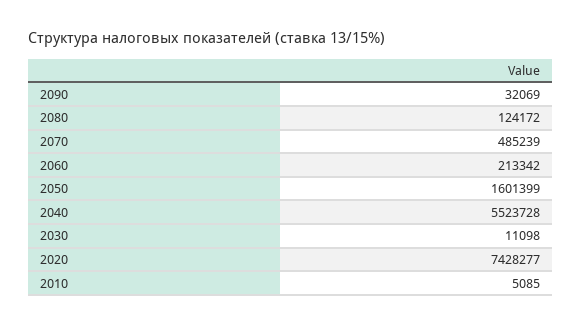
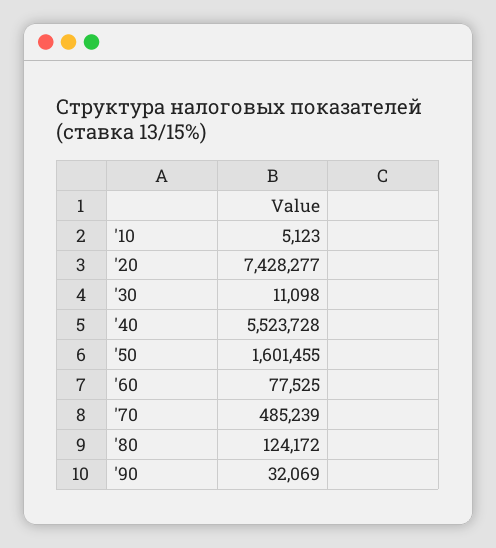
2060: 213342 -> 77525
2050: 1601399 -> 1601455
2010: 5085 -> 5123

